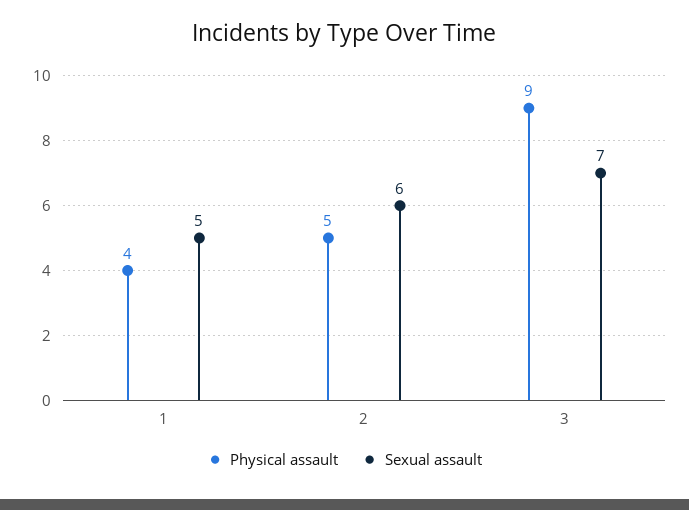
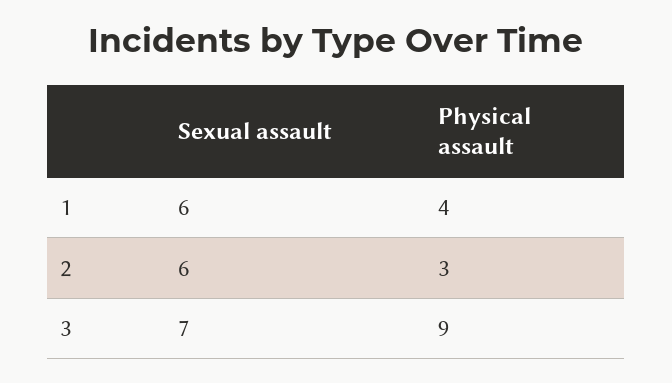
Sexual assault, 1: 5 -> 6
Physical assault, 2: 5 -> 3

